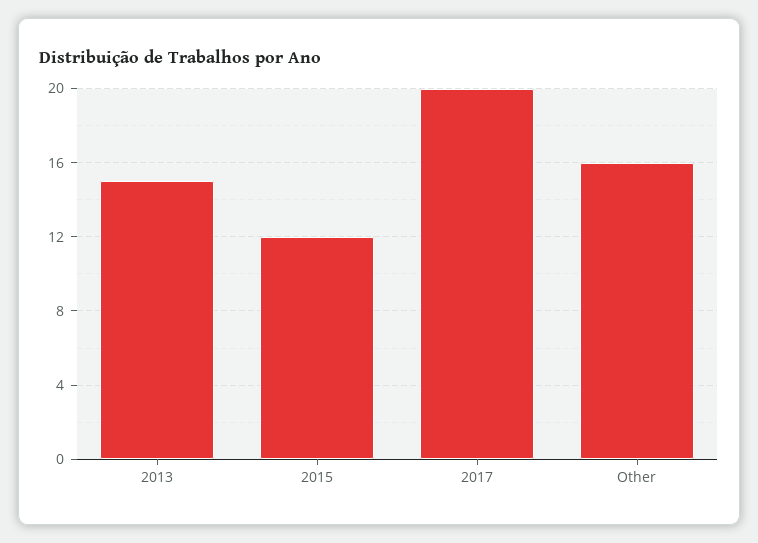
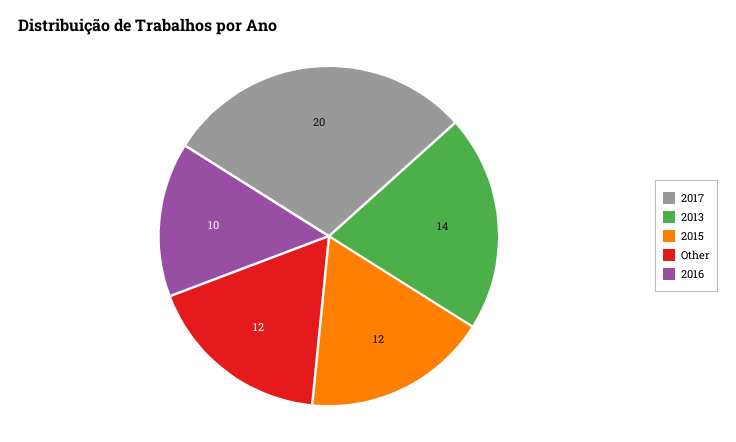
2013: 15 -> 14
Other: 16 -> 12
2016: none -> 10

